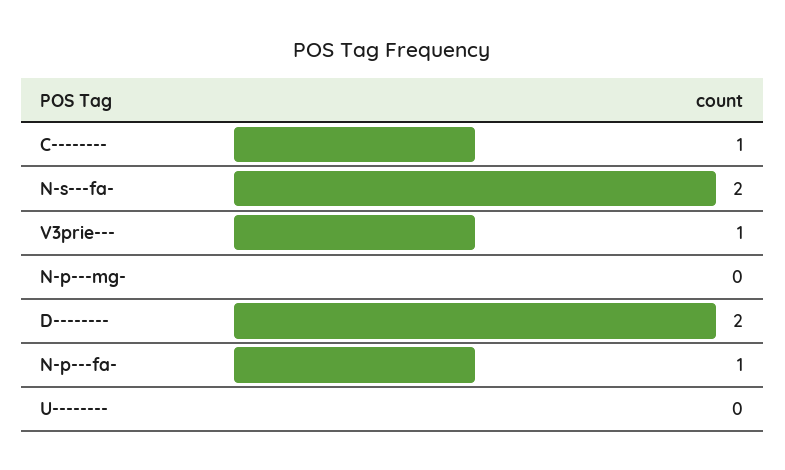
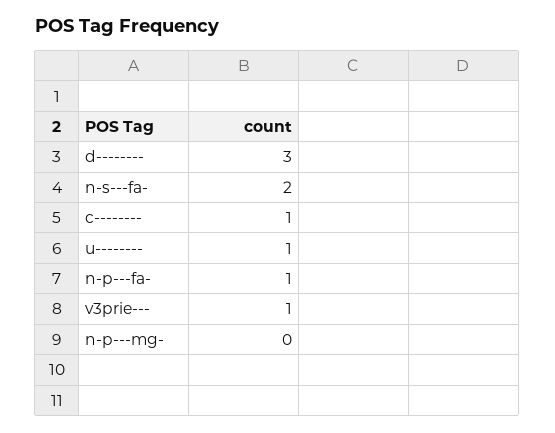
D--------: 2 -> 3
U--------: 0 -> 1

